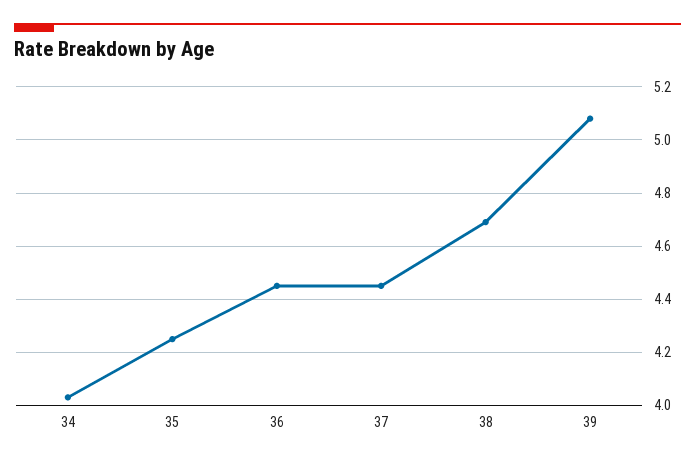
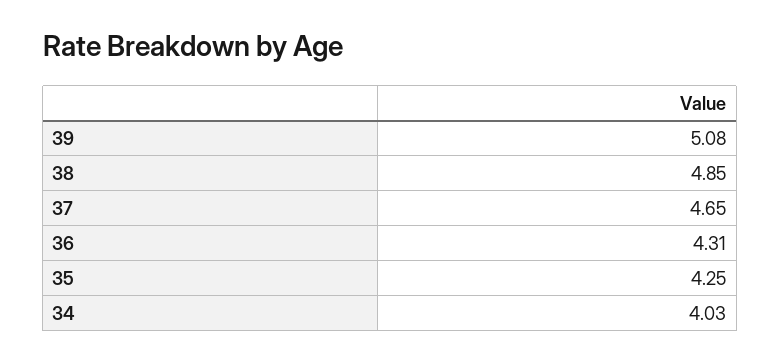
36: 4.45 -> 4.31
37: 4.45 -> 4.65
38: 4.7 -> 4.85

